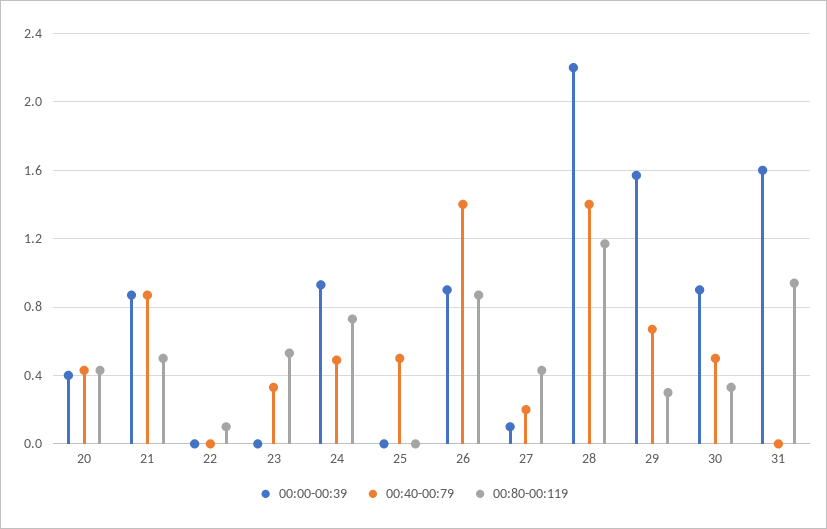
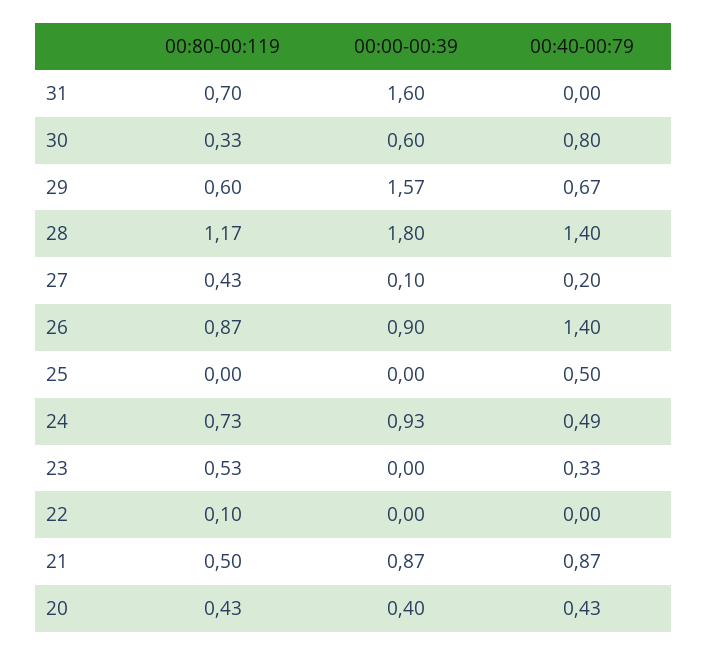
00:00-00:39, 28: 2.2 -> 1.8
00:80-00:119, 29: 0.3 -> 0.6
00:00-00:39, 30: 0.9 -> 0.6
00:40-00:79, 30: 0.5 -> 0.8
00:80-00:119, 31: 0.95 -> 0.7

